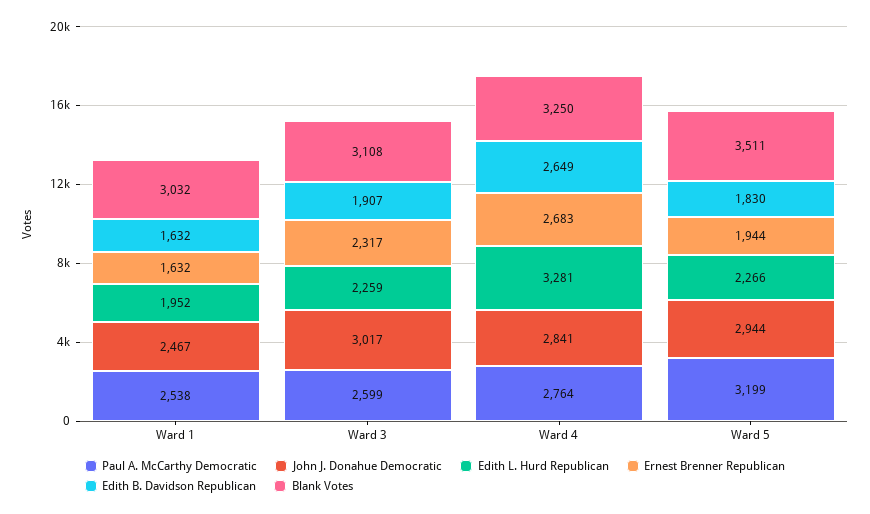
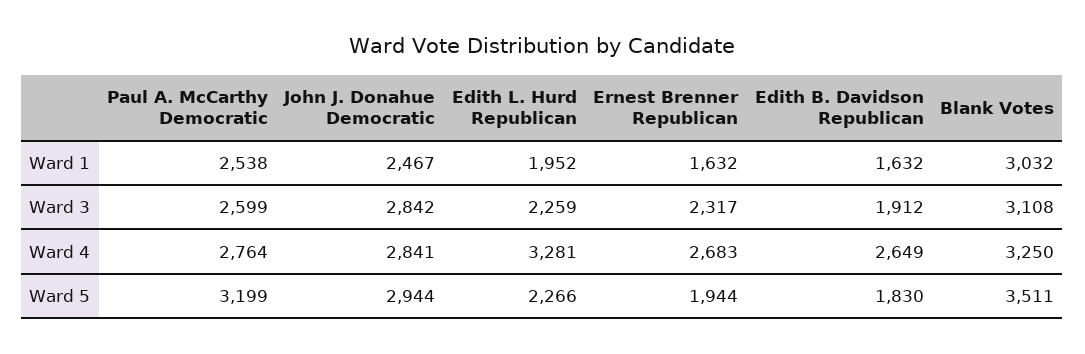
John J. Donahue Democratic, Ward 3: 3017 -> 2842
Edith B. Davidson Republican, Ward 3: 1907 -> 1912

